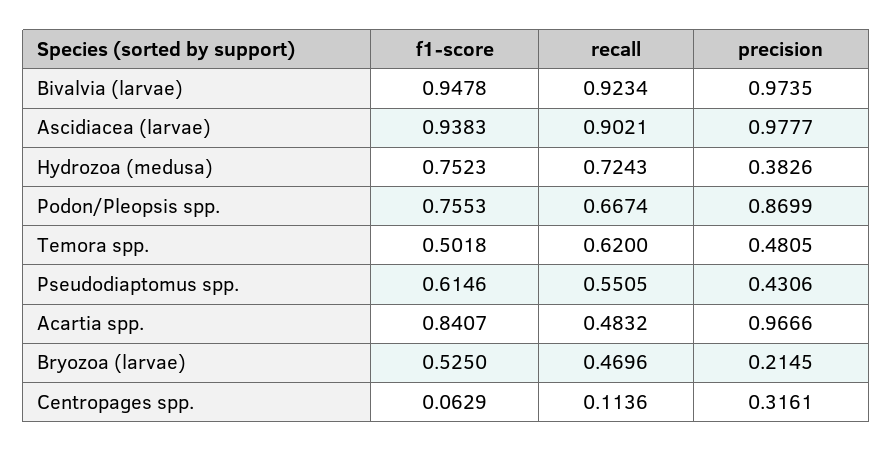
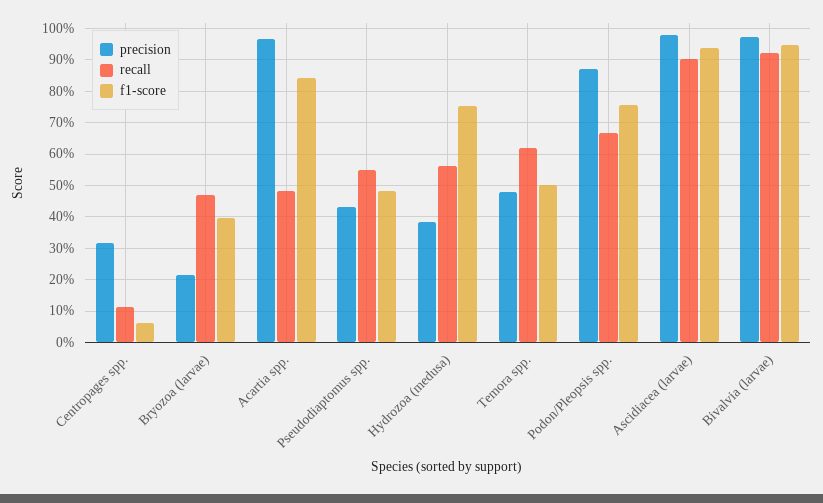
recall, Hydrozoa (medusa): 0.7243 -> 0.56
f1-score, Pseudodiaptomus spp.: 0.6146 -> 0.48
f1-score, Bryozoa (larvae): 0.525 -> 0.4

